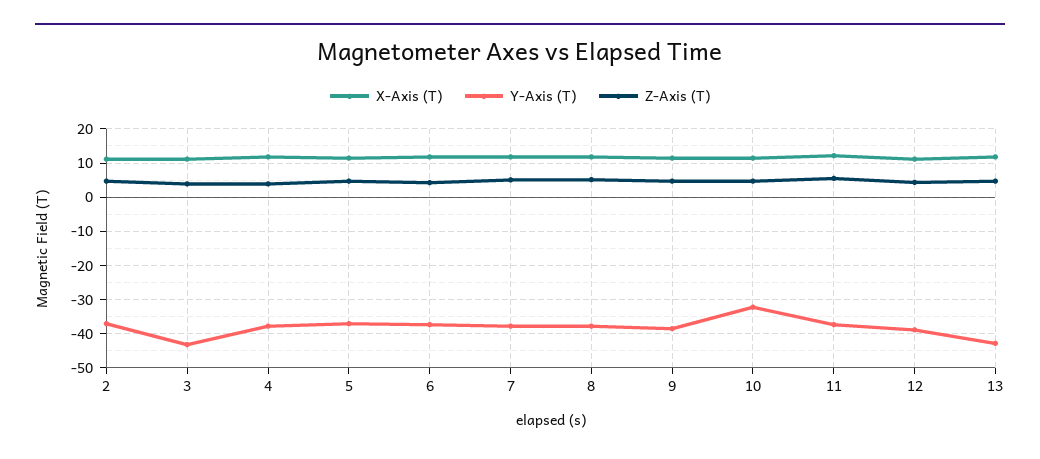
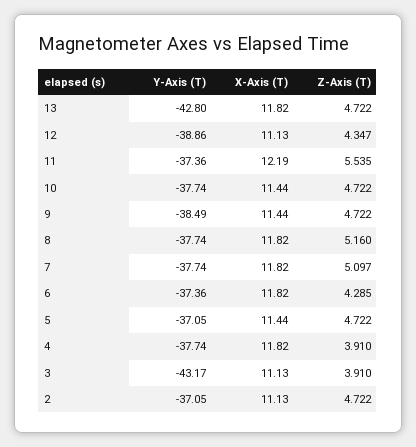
Y-Axis (T), 10: -32 -> -37.74

